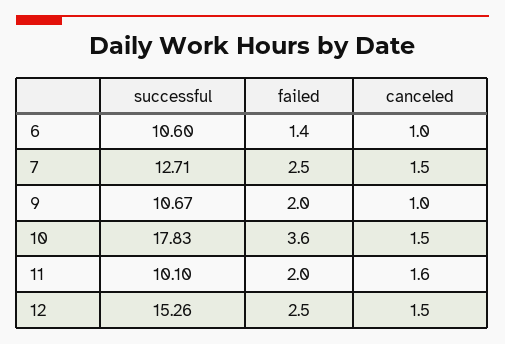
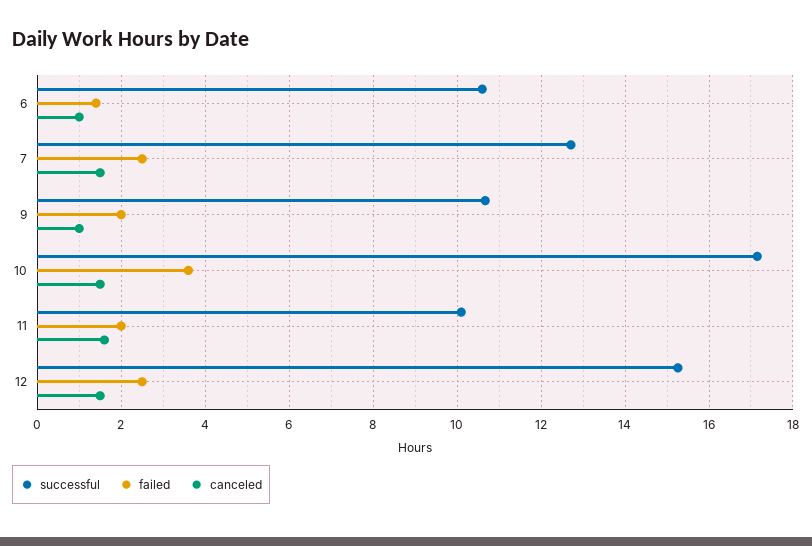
successful, 10: 17.83 -> 17.2

